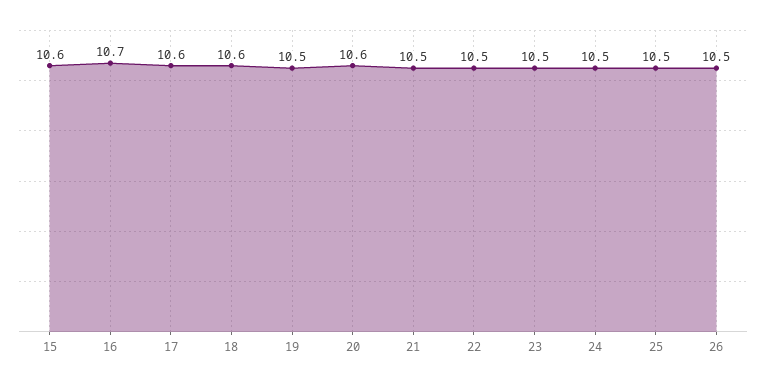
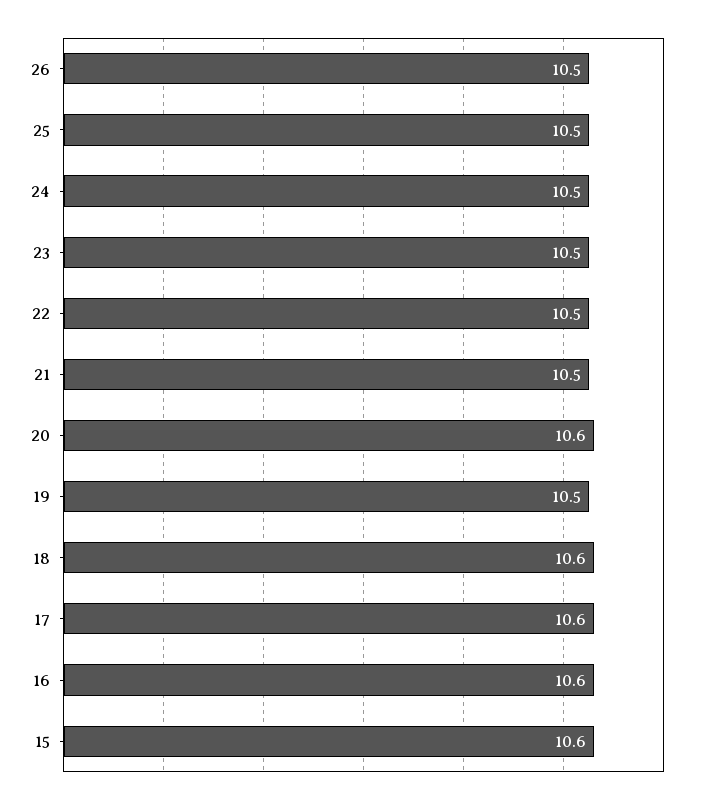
16: 10.7 -> 10.6

